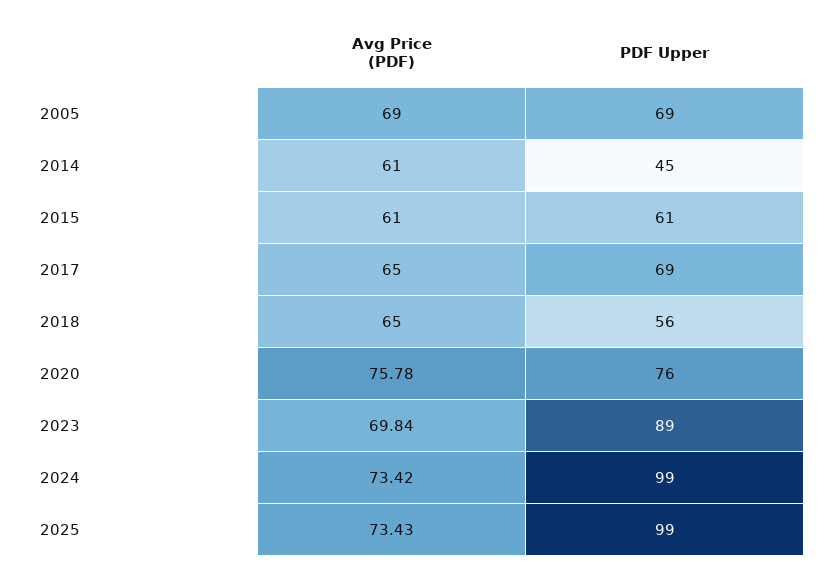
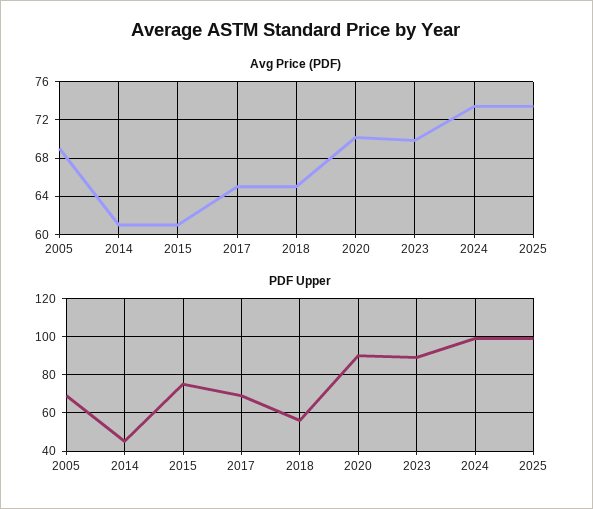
PDF Upper, 2015: 61 -> 75
Avg Price (PDF), 2020: 75.78 -> 70
PDF Upper, 2020: 76 -> 90

